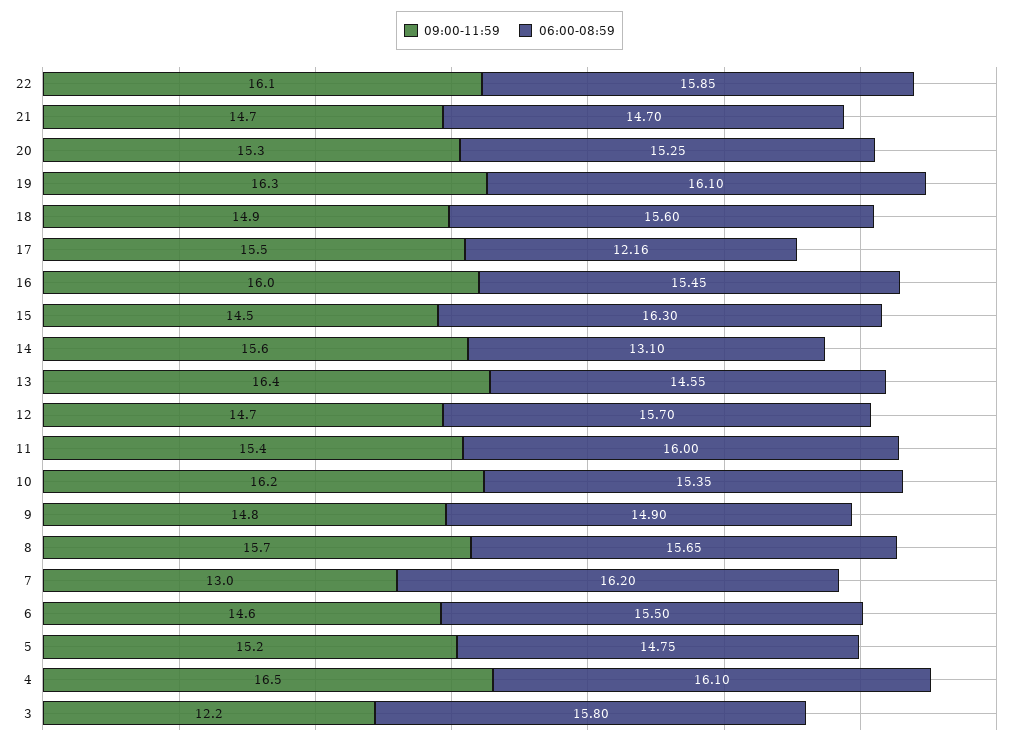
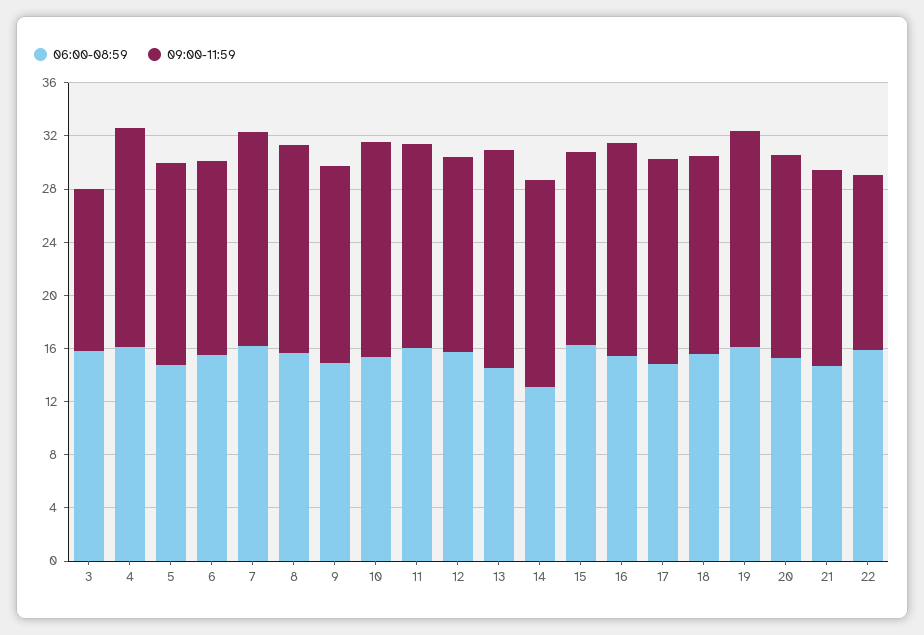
09:00-11:59, 22: 16.1 -> 13
06:00-08:59, 17: 12.16 -> 15
09:00-11:59, 7: 13 -> 16

